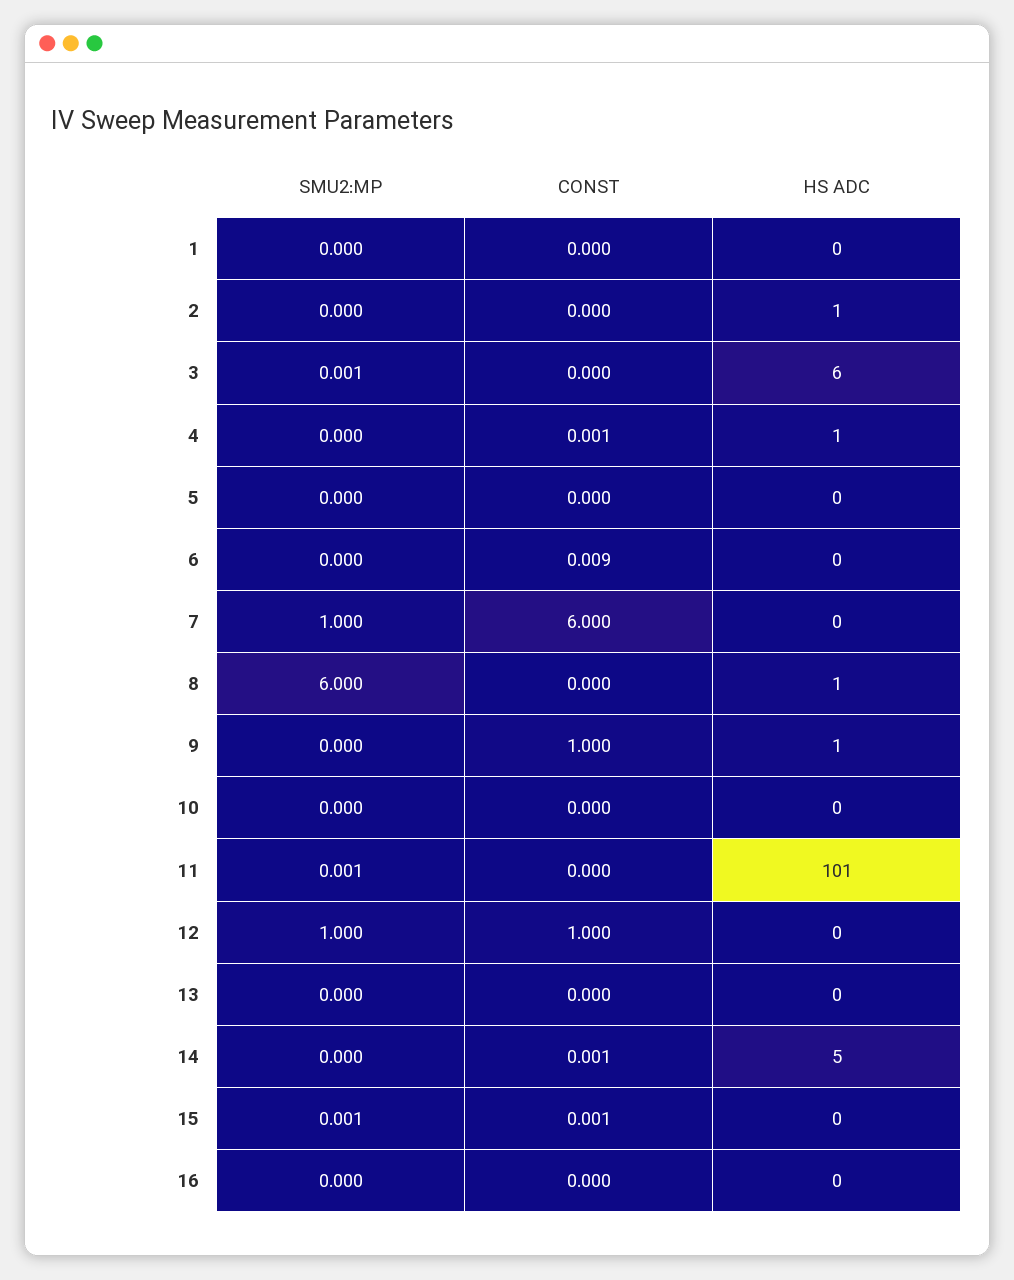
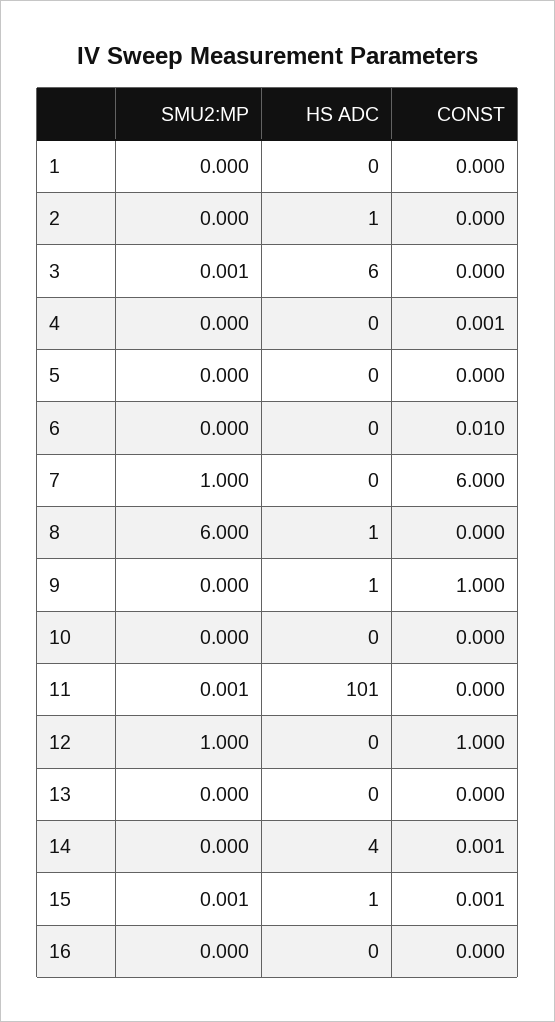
HS ADC, 4: 1 -> 0
CONST, 6: 0.009 -> 0.01
HS ADC, 14: 5 -> 4
HS ADC, 15: 0 -> 1

